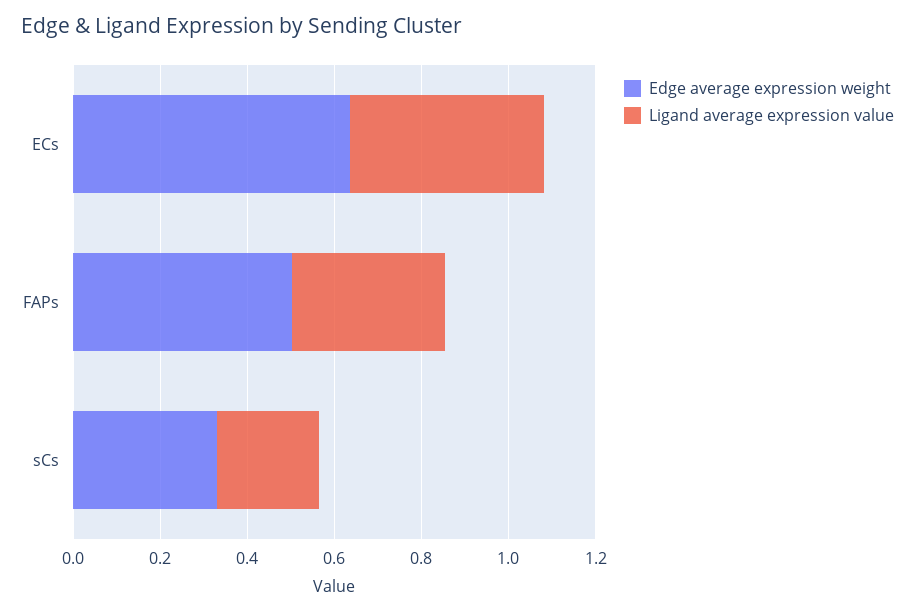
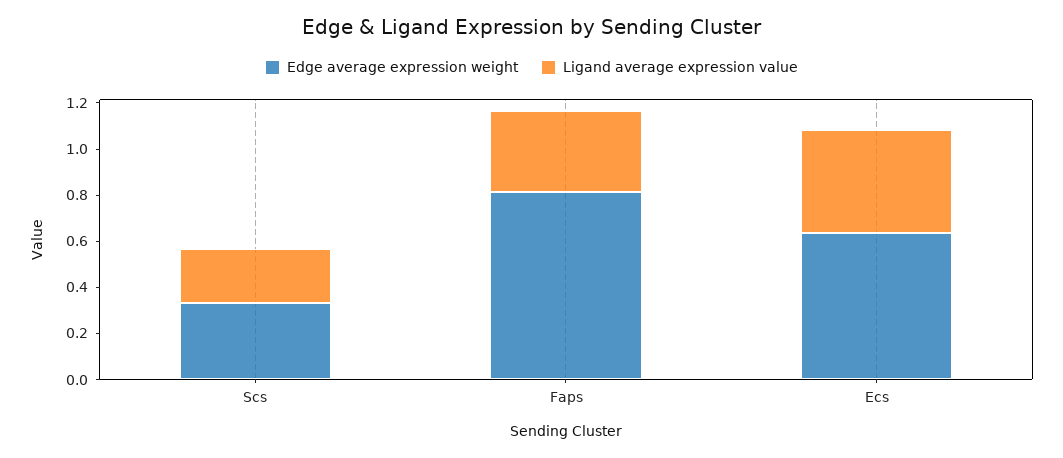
Edge average expression weight, FAPs: 0.5 -> 0.8

